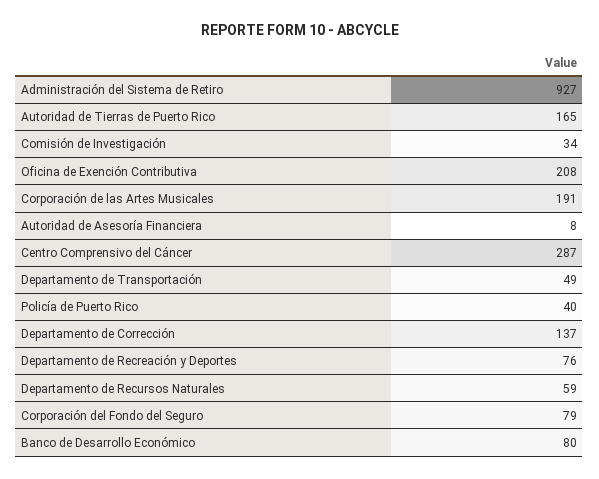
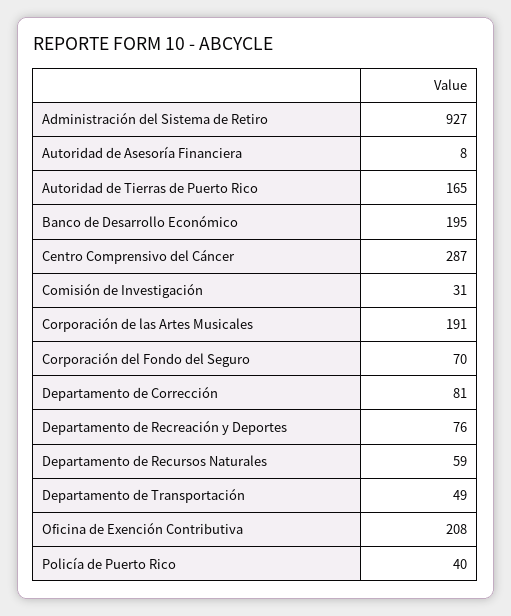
Comisión de Investigación: 34 -> 31
Departamento de Corrección: 137 -> 81
Corporación del Fondo del Seguro: 79 -> 70
Banco de Desarrollo Económico: 80 -> 195

